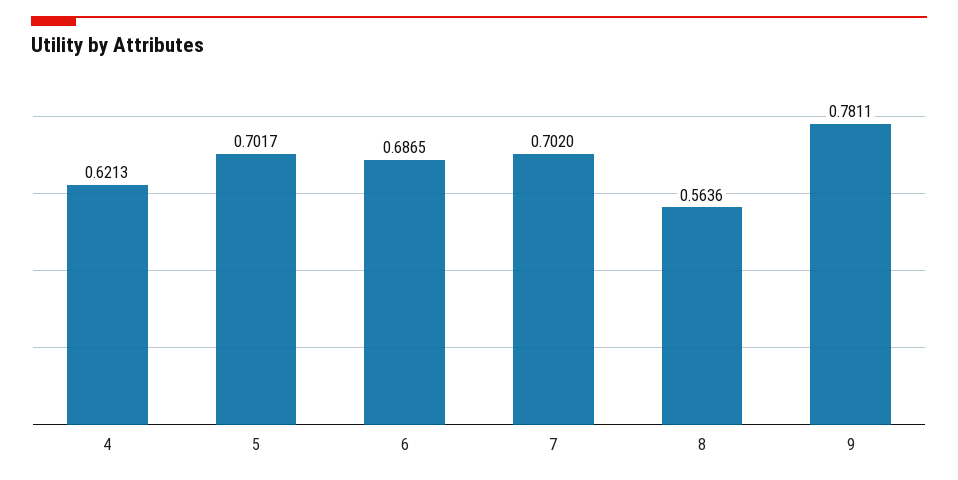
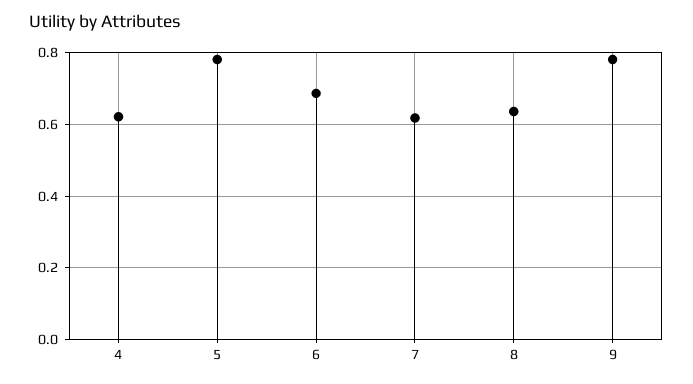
5: 0.7017 -> 0.78
7: 0.702 -> 0.62
8: 0.5636 -> 0.64

